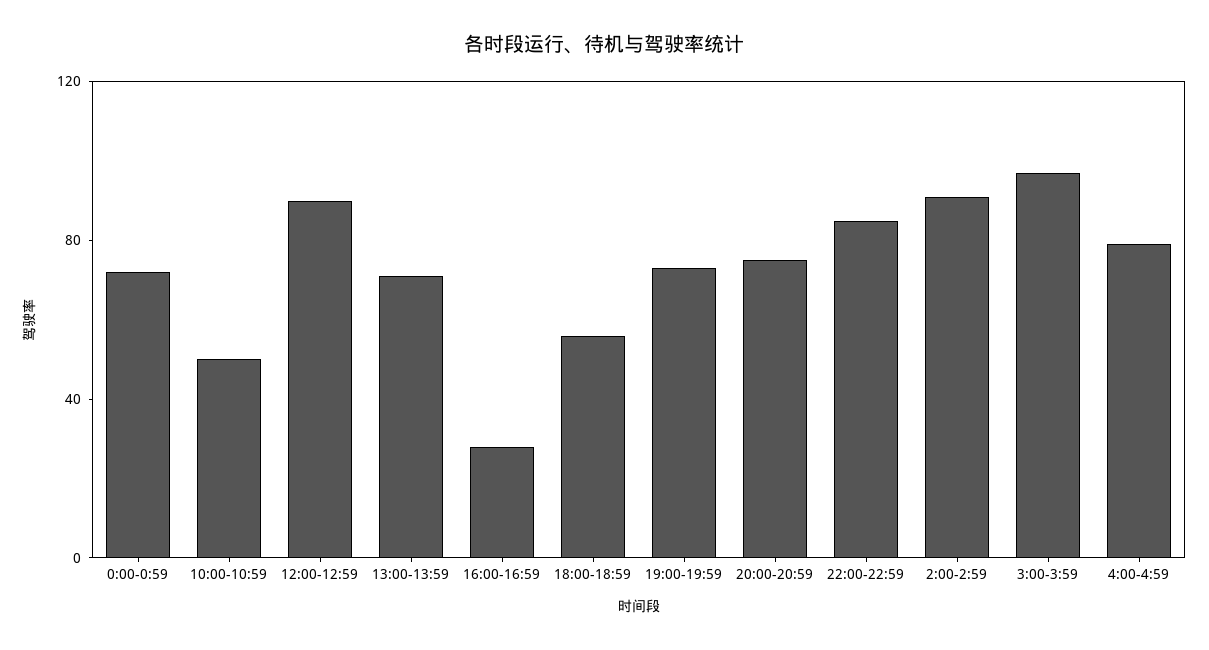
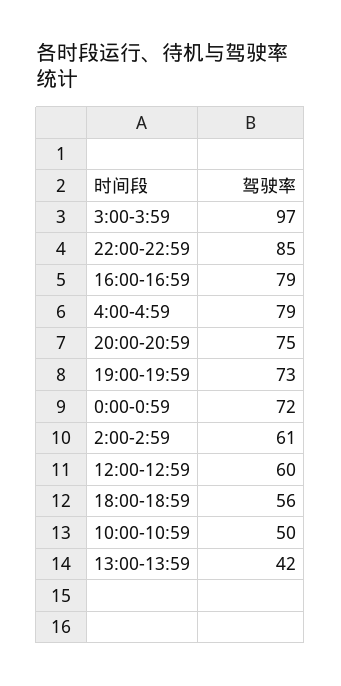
12:00-12:59: 90 -> 60
13:00-13:59: 70 -> 42
16:00-16:59: 30 -> 79
2:00-2:59: 90 -> 61

